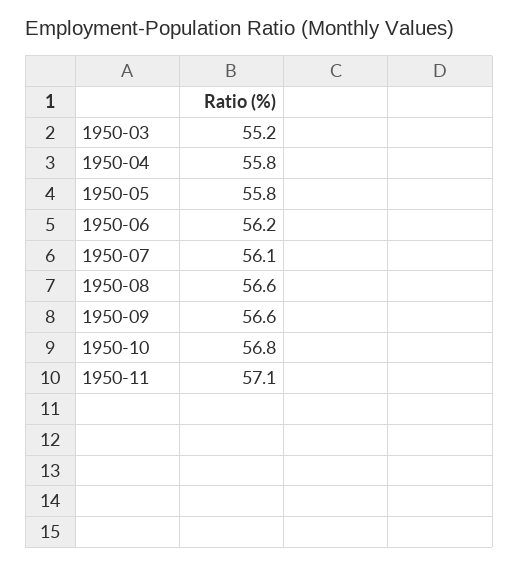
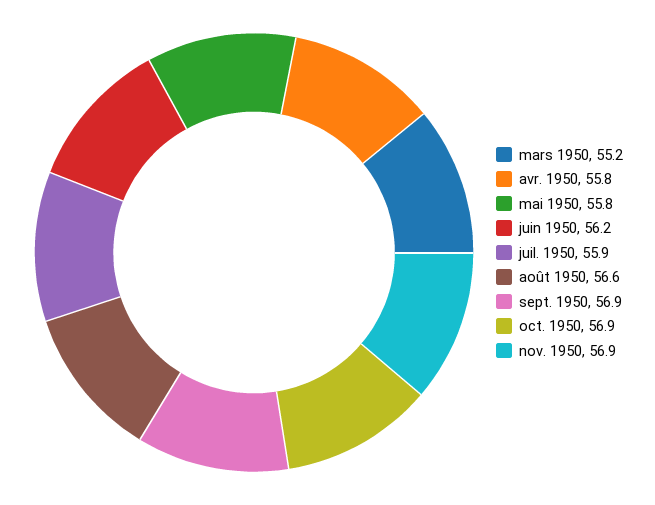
1950-07: 56.1 -> 55.9
1950-09: 56.6 -> 56.9
1950-10: 56.8 -> 56.9
1950-11: 57.1 -> 56.9

